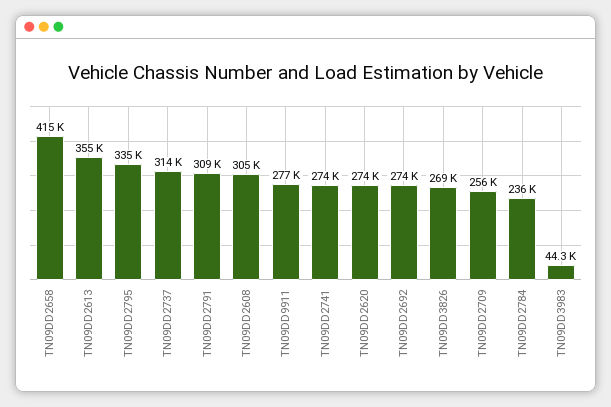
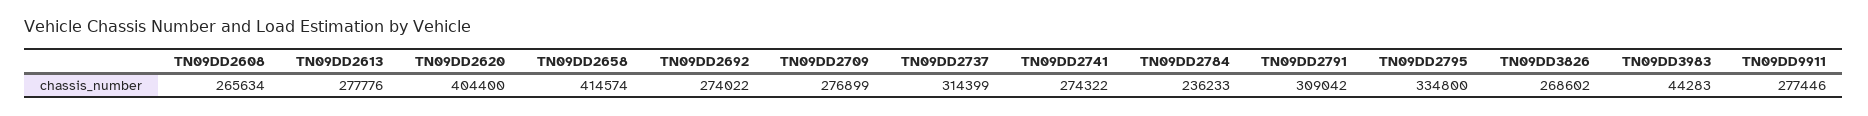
TN09DD2613: 355000 -> 277776
TN09DD2608: 305000 -> 265634
TN09DD2620: 274000 -> 404400
TN09DD2709: 256000 -> 276899

